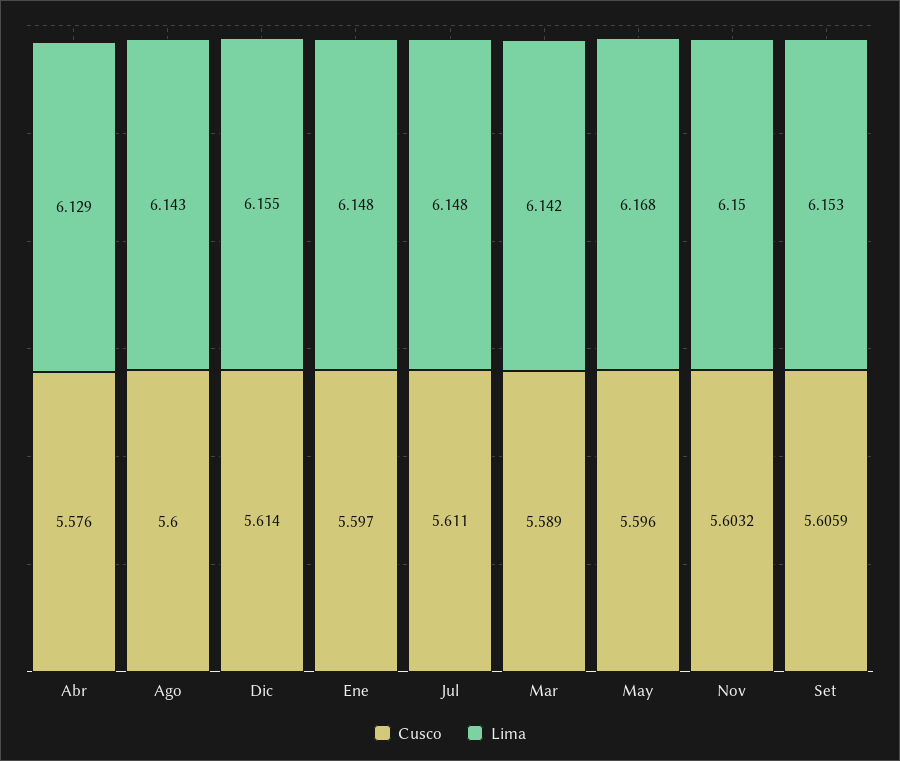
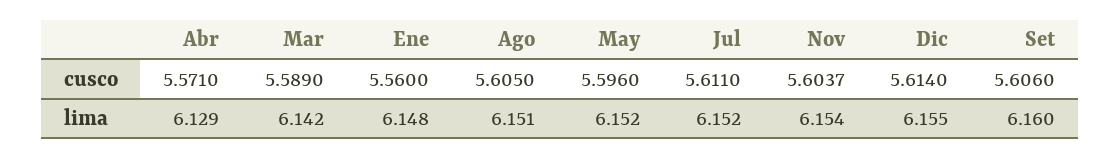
Cusco, Abr: 5.576 -> 5.571
Cusco, Ago: 5.6 -> 5.605
Lima, Ago: 6.143 -> 6.151
Cusco, Ene: 5.597 -> 5.56
Lima, Jul: 6.148 -> 6.152
Lima, May: 6.168 -> 6.152
Cusco, Nov: 5.6032 -> 5.6037
Lima, Nov: 6.15 -> 6.154
Cusco, Set: 5.6059 -> 5.606
Lima, Set: 6.153 -> 6.16

